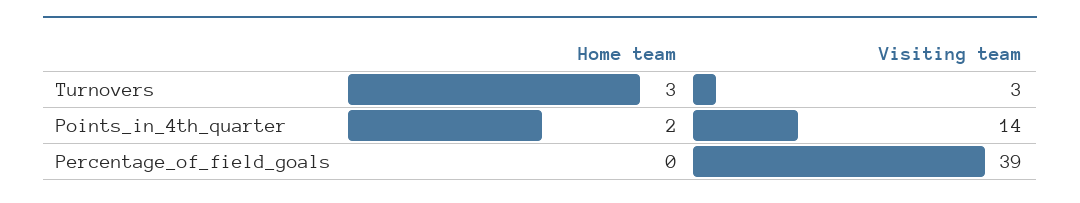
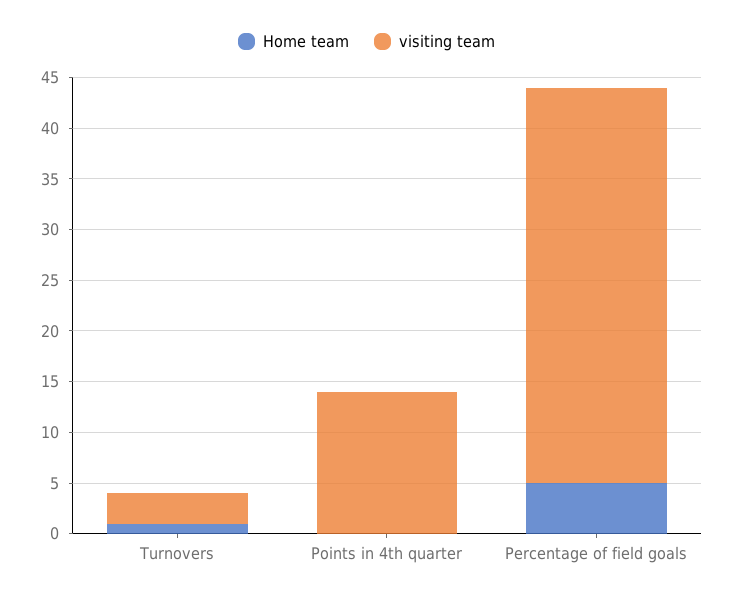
Home team, Turnovers: 3 -> 1
Home team, Points_in_4th_quarter: 2 -> 0
Home team, Percentage_of_field_goals: 0 -> 5

